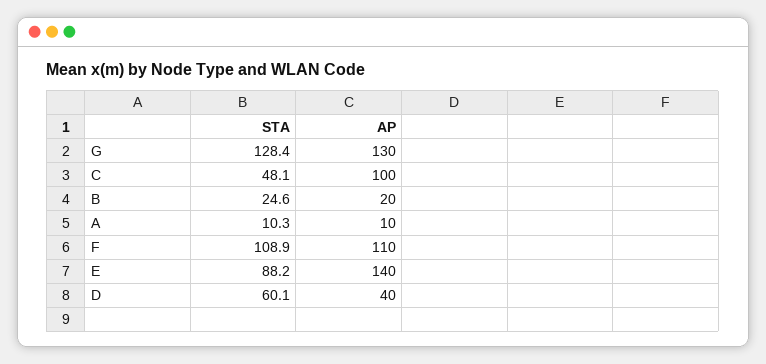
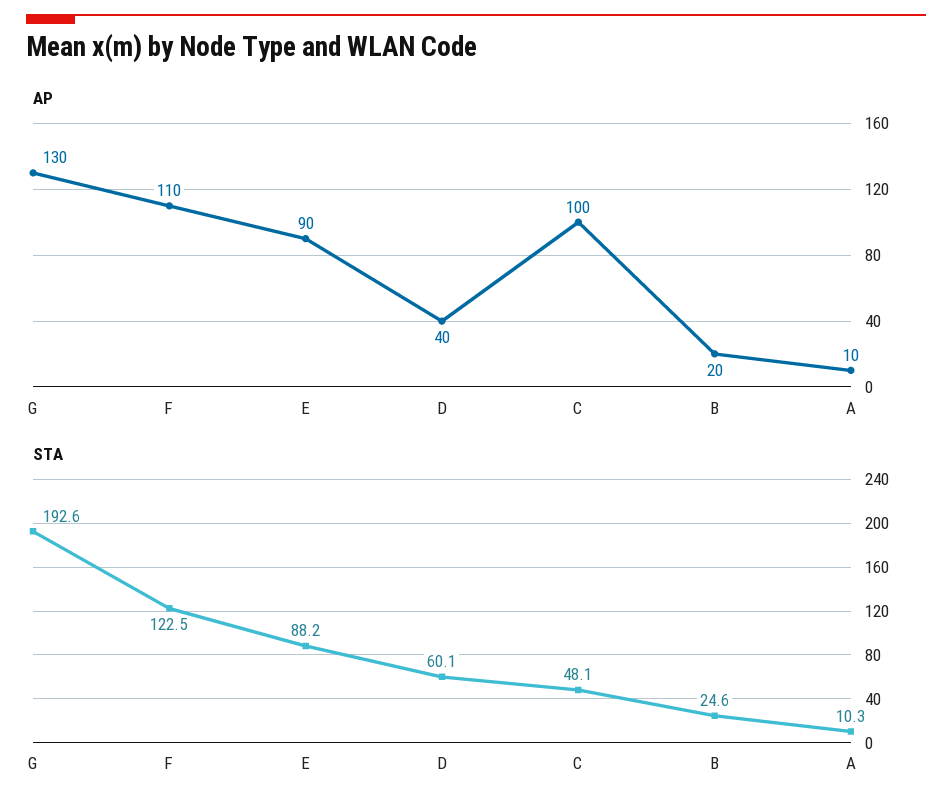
STA, G: 128.4 -> 192.6
STA, F: 108.9 -> 122.5
AP, E: 140 -> 90

